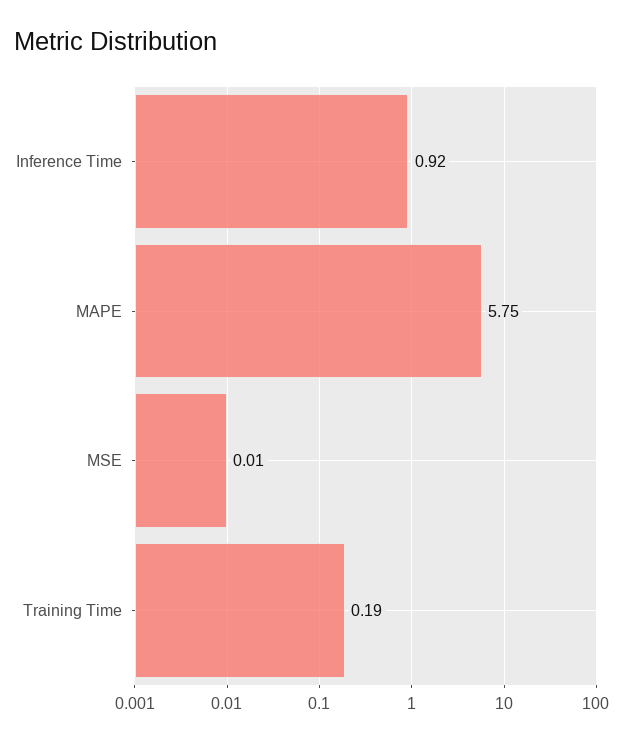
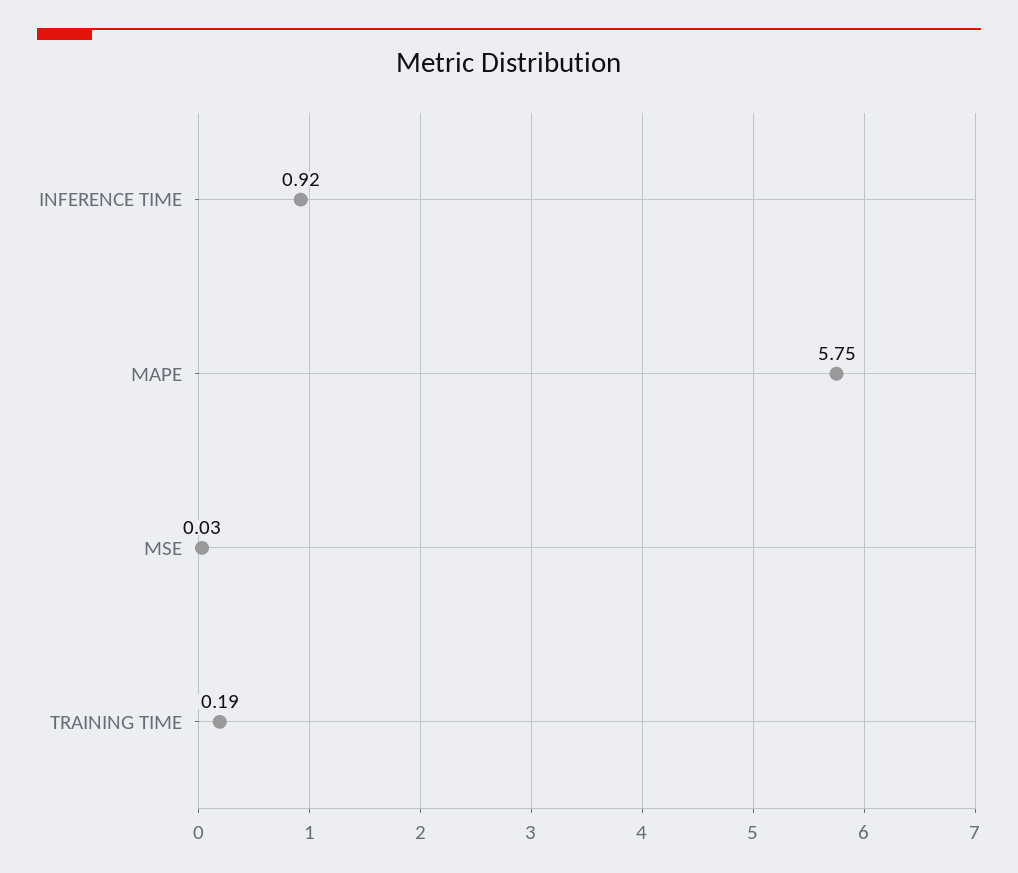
MSE: 0.01 -> 0.03

